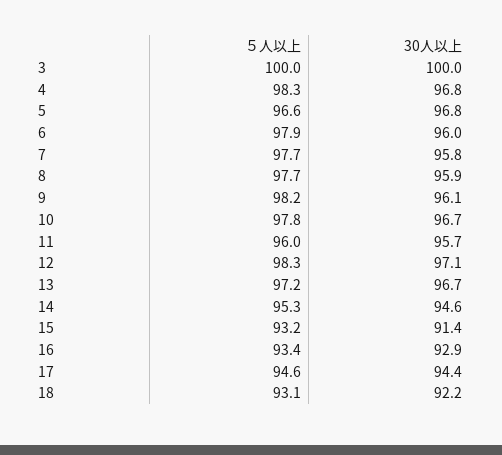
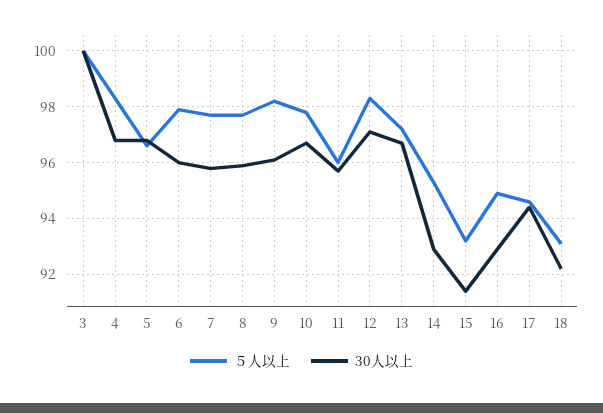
30人以上, 14: 94.6 -> 93
５人以上, 16: 93.4 -> 95

